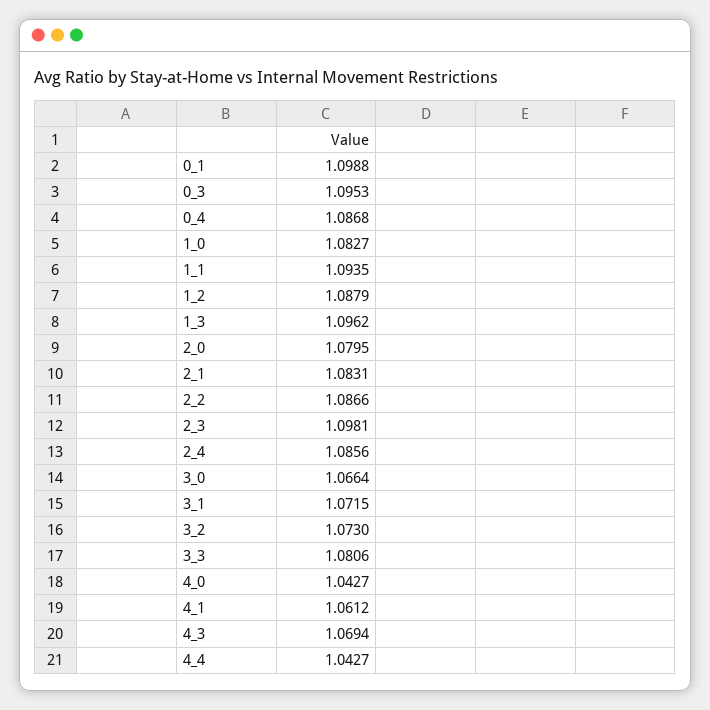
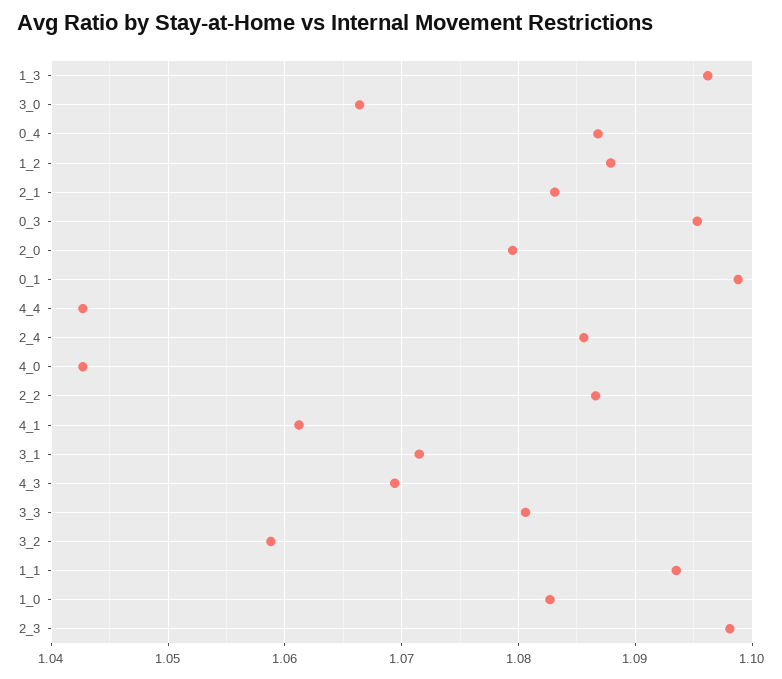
3_2: 1.073 -> 1.059

